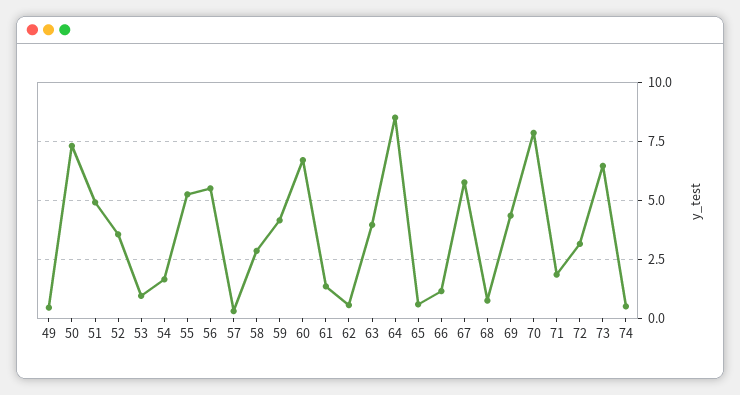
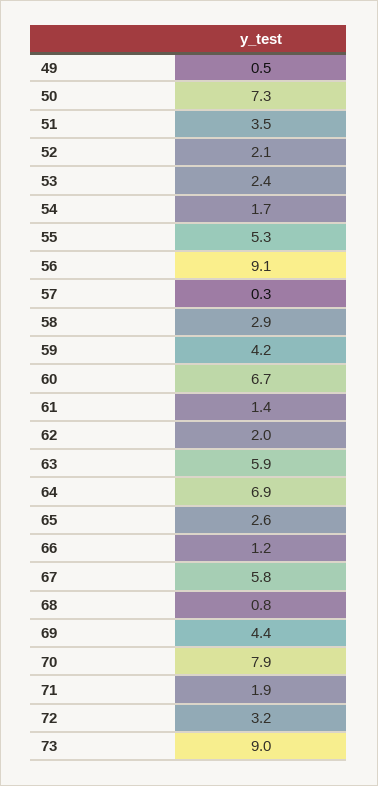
51: 5 -> 3.5
52: 3.5 -> 2.1
53: 1 -> 2.4
56: 5.5 -> 9.1
62: 0.5 -> 2
63: 4 -> 5.9
64: 8.5 -> 6.9
65: 0.5 -> 2.6
73: 6.5 -> 9
74: 0.5 -> none

